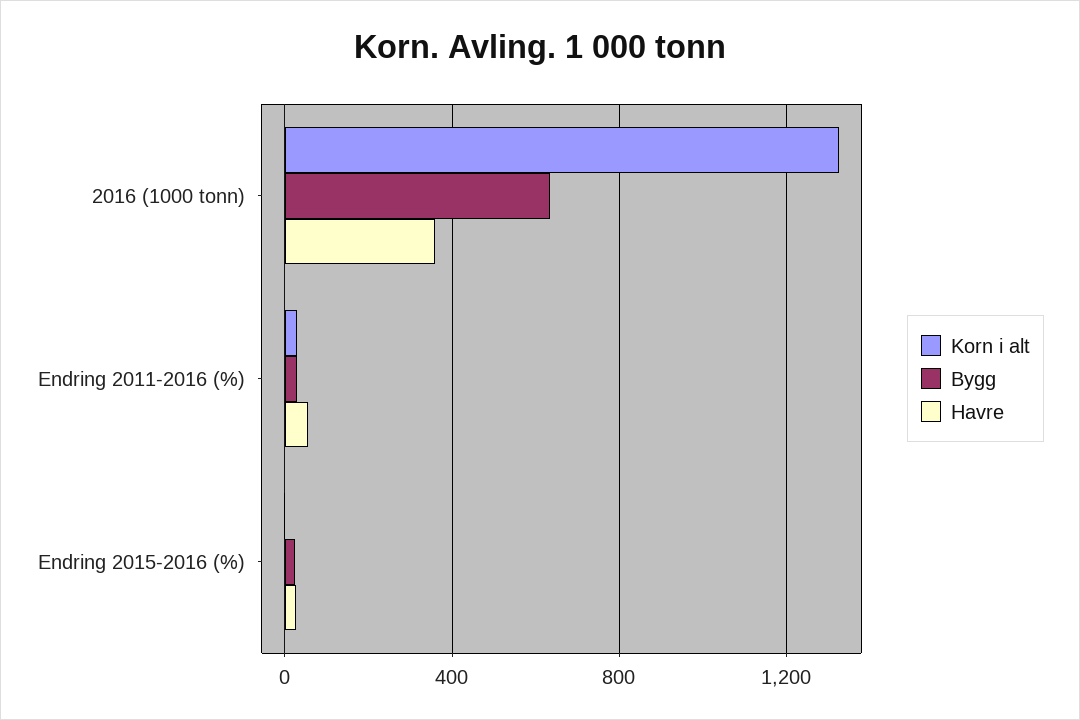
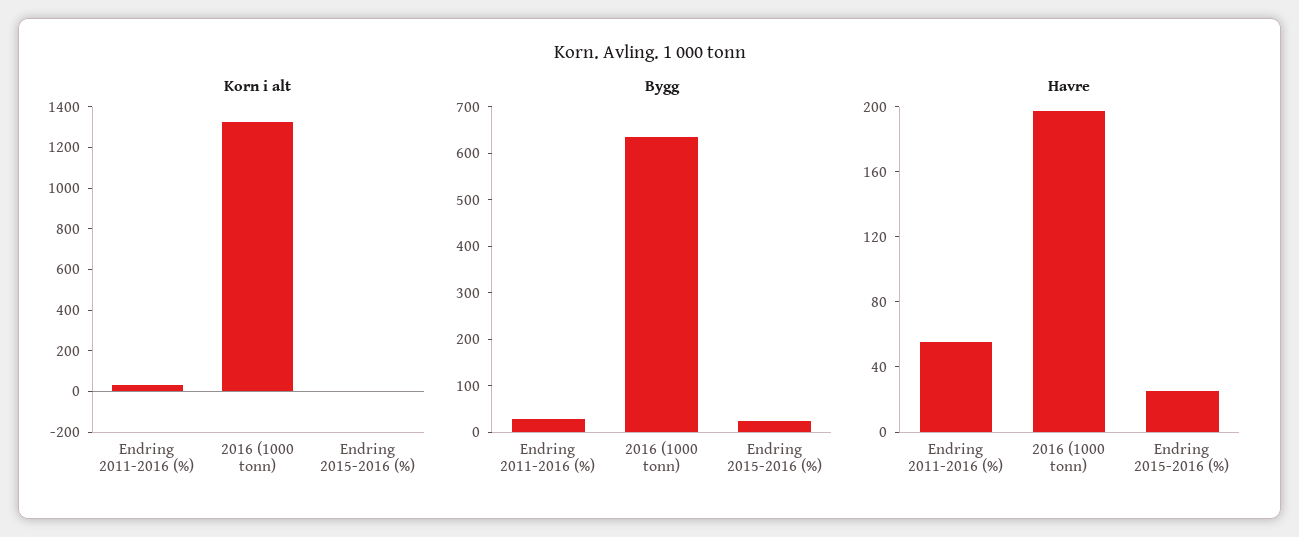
Havre, 2016 (1000 tonn): 350 -> 200

